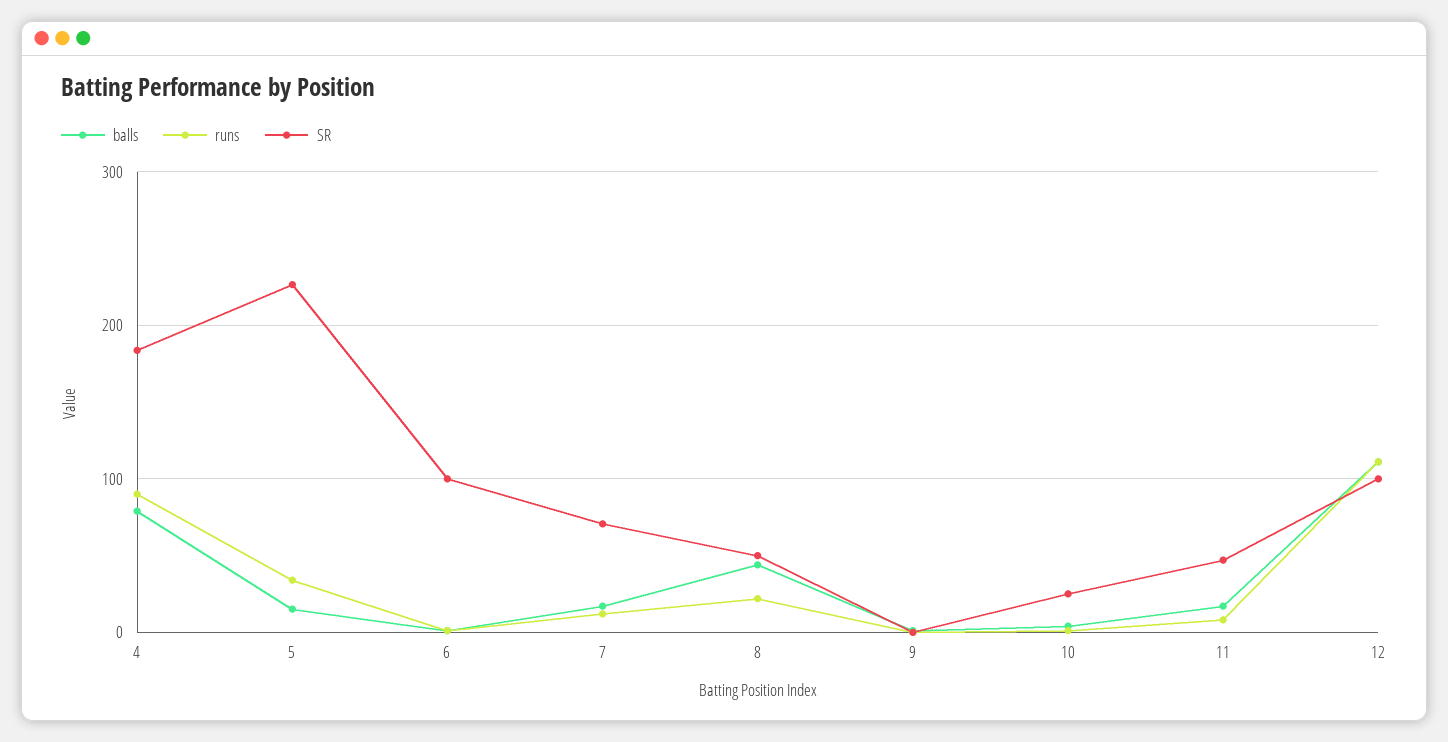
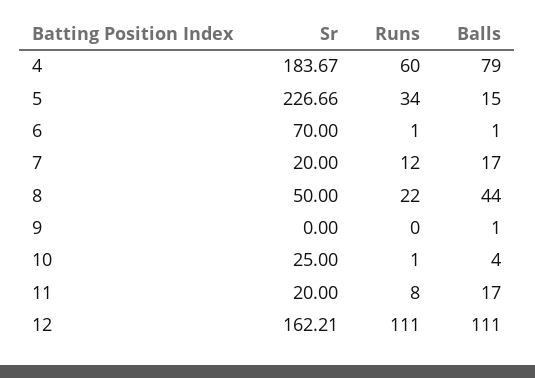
runs, 4: 90 -> 60
SR, 6: 100 -> 70
SR, 7: 70 -> 20
SR, 11: 50 -> 20
SR, 12: 100 -> 162.21

